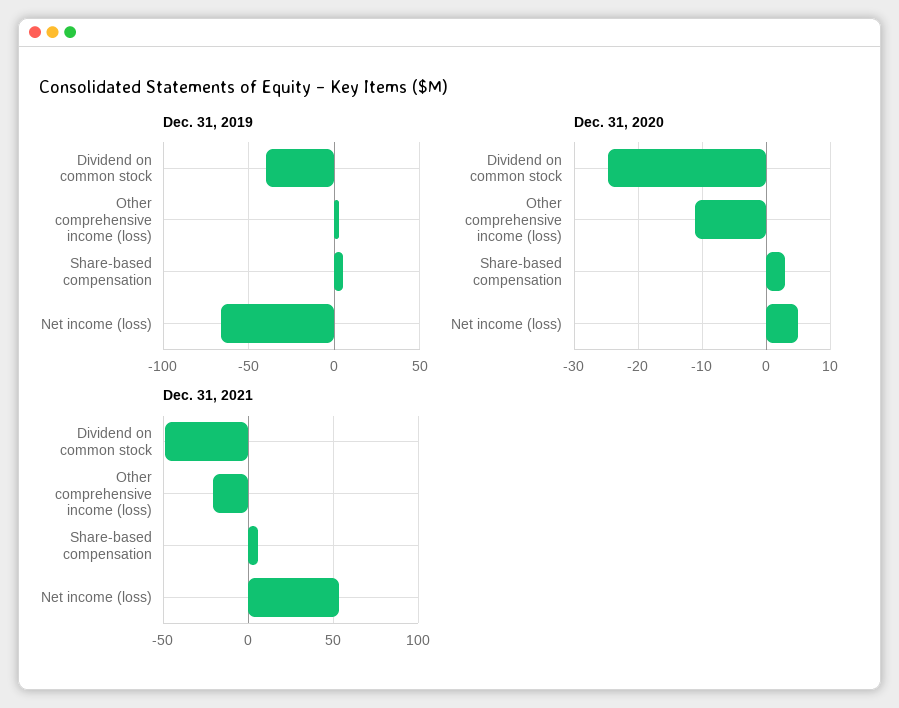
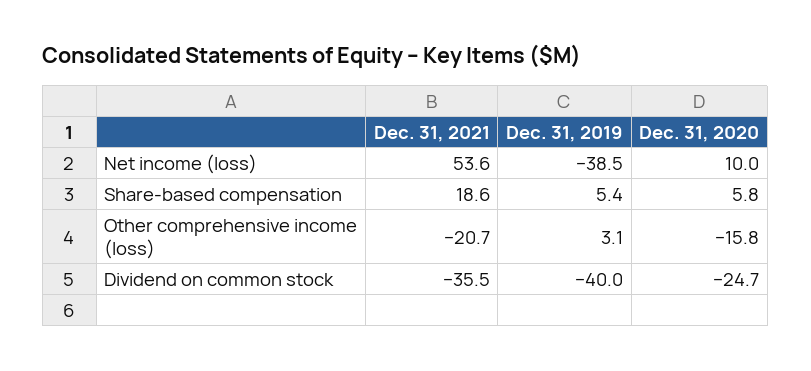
Dec. 31, 2019, Net income (loss): -65 -> -38.5
Dec. 31, 2020, Other comprehensive income (loss): -11 -> -15.8
Dec. 31, 2020, Share-based compensation: 3 -> 5.8
Dec. 31, 2020, Net income (loss): 5 -> 10
Dec. 31, 2021, Dividend on common stock: -50 -> -35.5
Dec. 31, 2021, Share-based compensation: 5 -> 18.6

